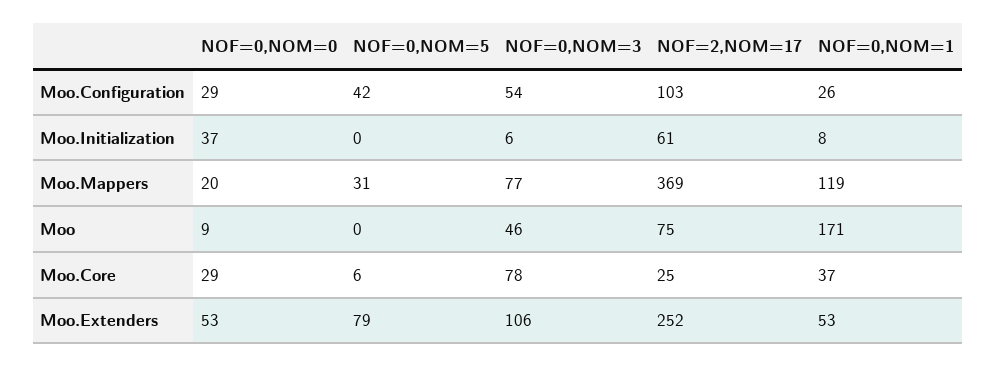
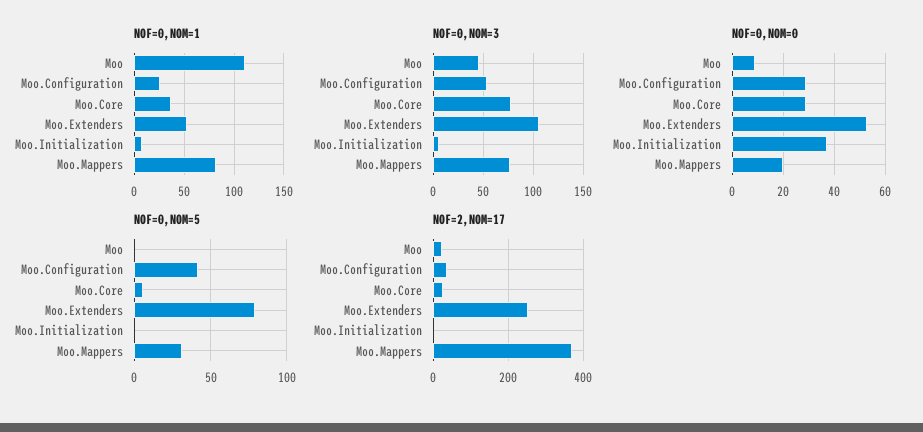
NOF=2,NOM=17, Moo.Configuration: 103 -> 40
NOF=2,NOM=17, Moo.Initialization: 61 -> 0
NOF=0,NOM=1, Moo.Mappers: 119 -> 80
NOF=2,NOM=17, Moo: 75 -> 20
NOF=0,NOM=1, Moo: 171 -> 110

